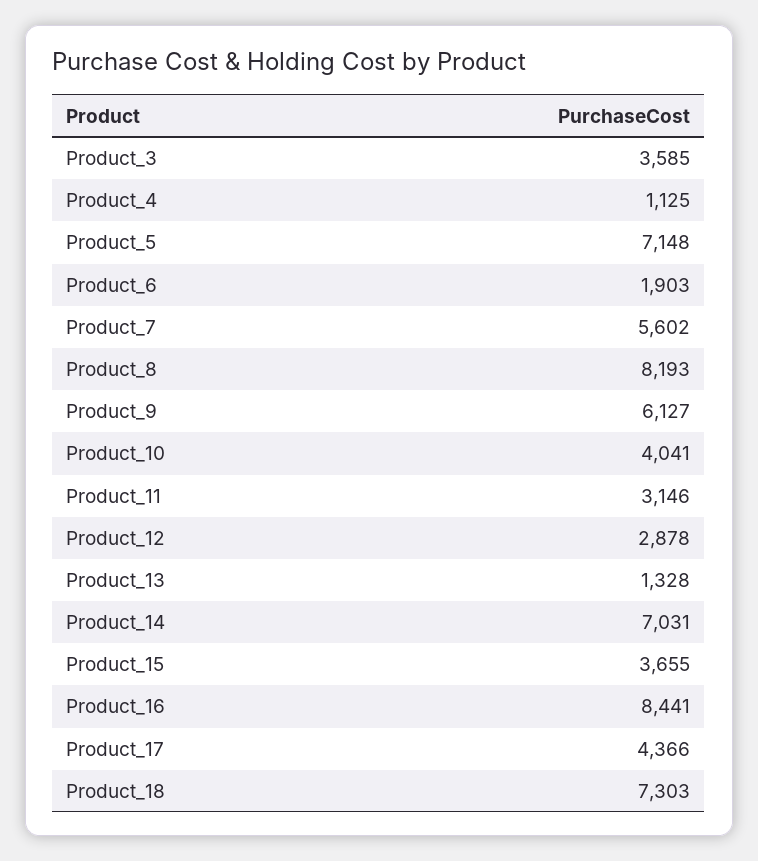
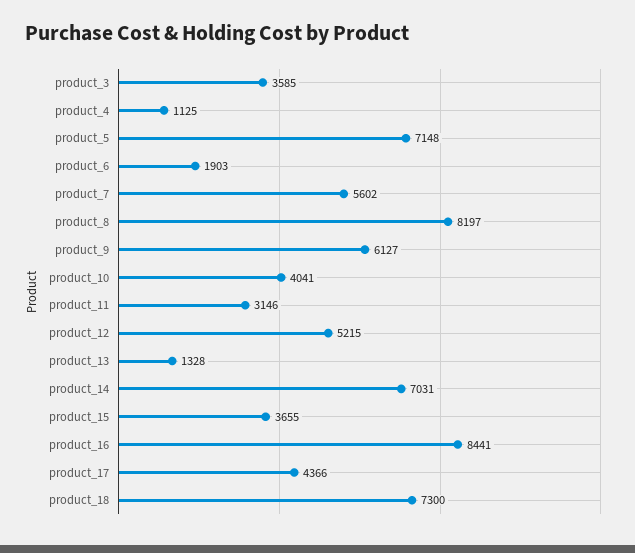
Product_8: 8193 -> 8197
Product_12: 2878 -> 5215
Product_18: 7303 -> 7300

